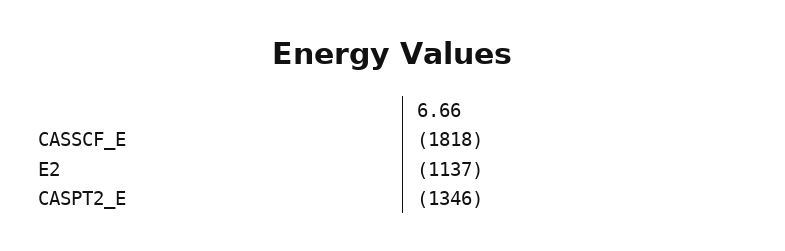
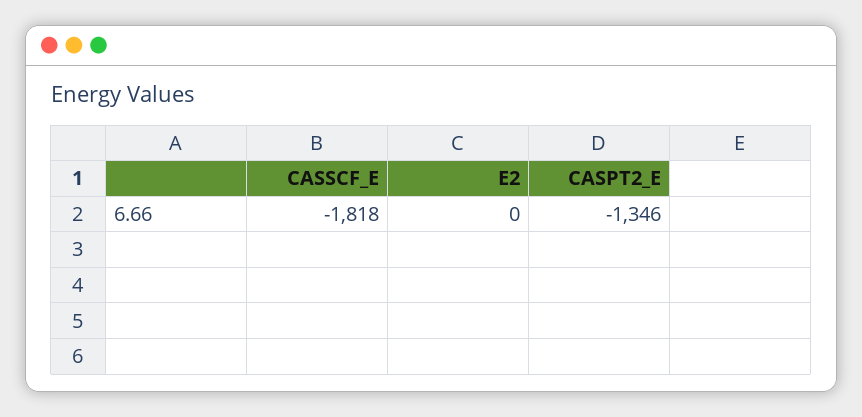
E2: -1137 -> 0

